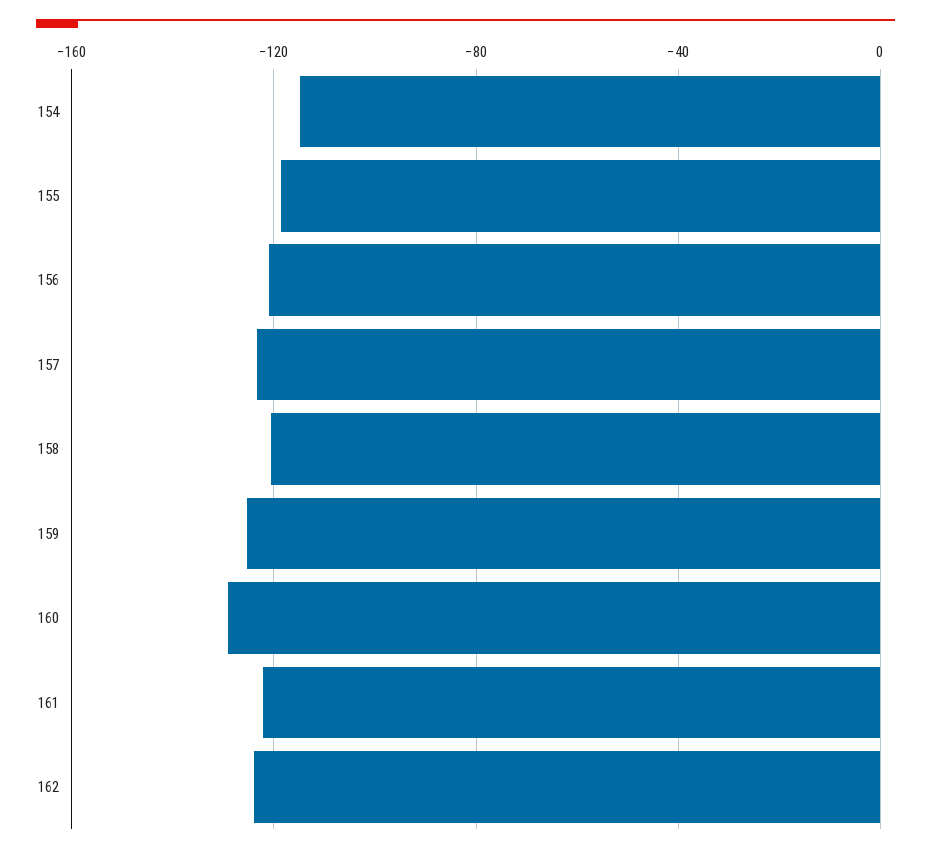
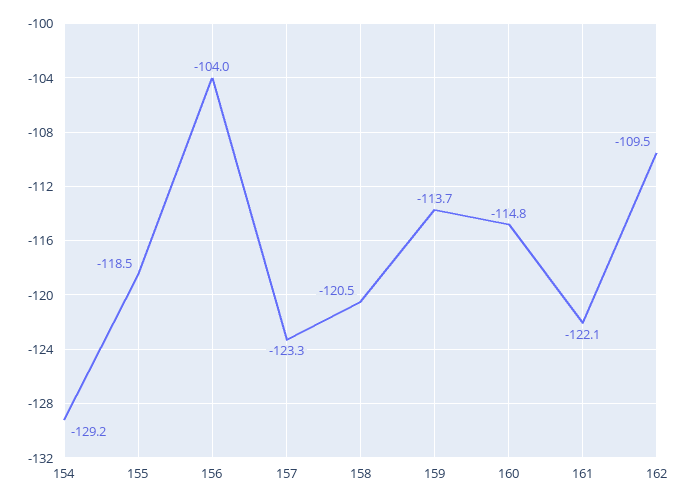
154: -115 -> -129.2
156: -120 -> -104
159: -125 -> -113.7
160: -130 -> -114.8
162: -125 -> -109.5

